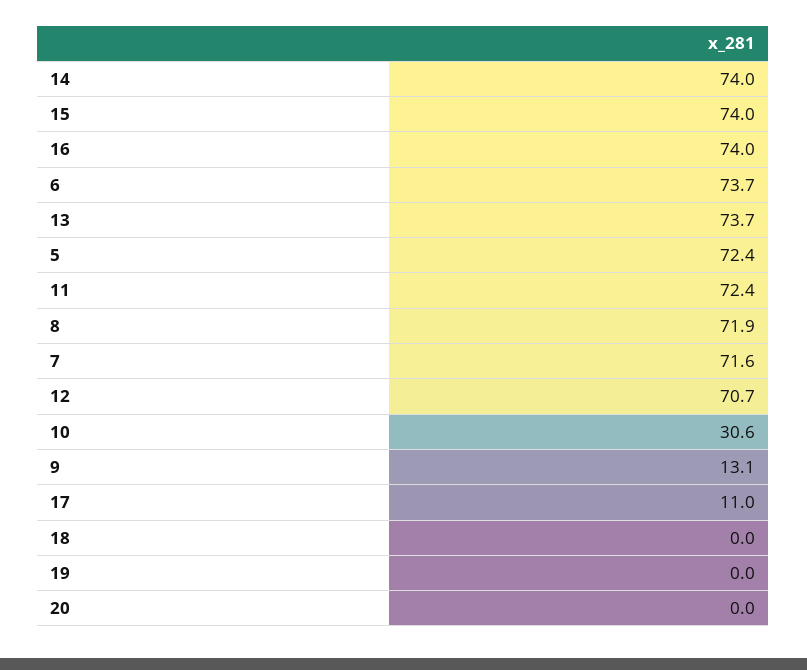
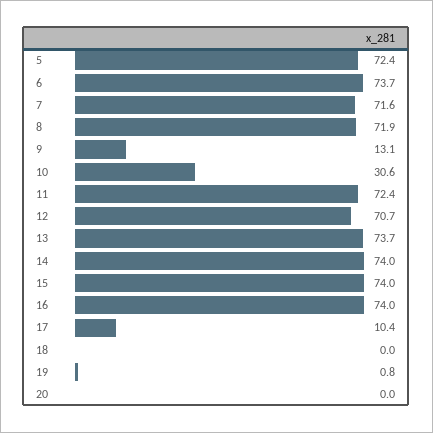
17: 11 -> 10.4
19: 0 -> 0.8

